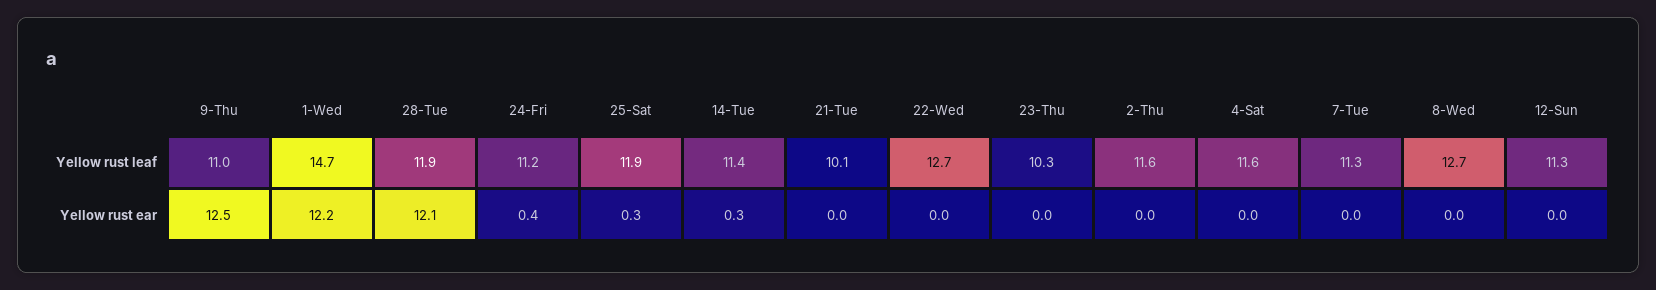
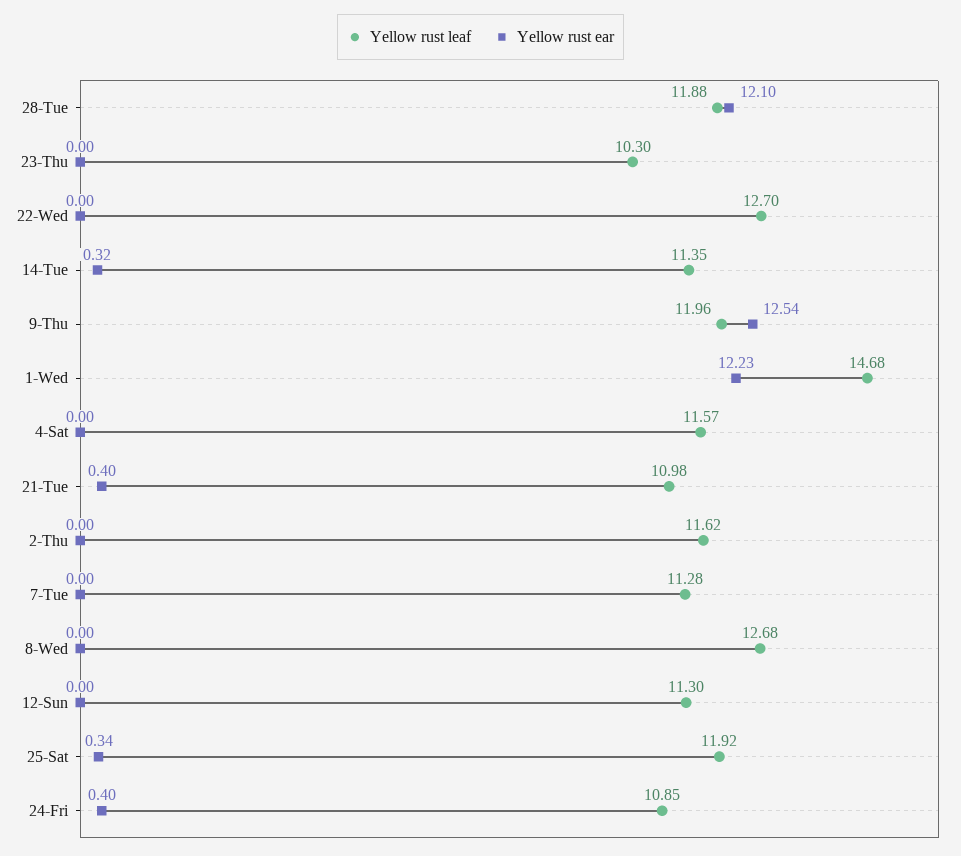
Yellow rust leaf, 9-Thu: 11 -> 11.96
Yellow rust leaf, 24-Fri: 11.2 -> 10.85
Yellow rust leaf, 21-Tue: 10.1 -> 10.98
Yellow rust ear, 21-Tue: 0 -> 0.4

